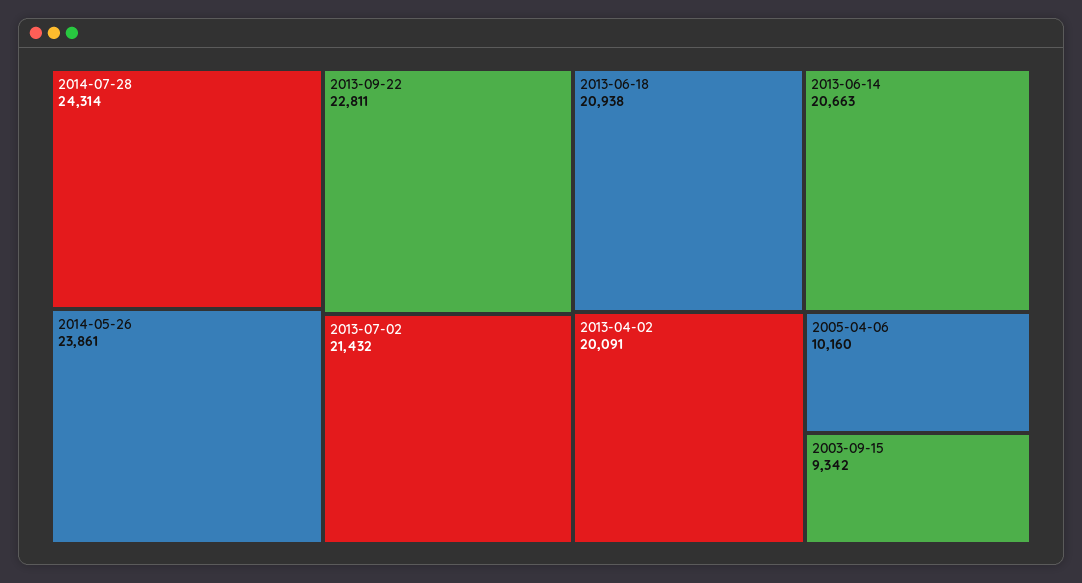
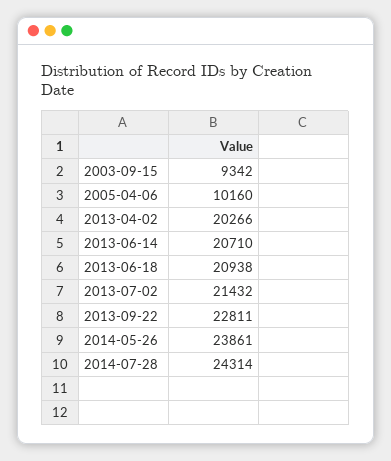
2013-06-14: 20663 -> 20710
2013-04-02: 20091 -> 20266

